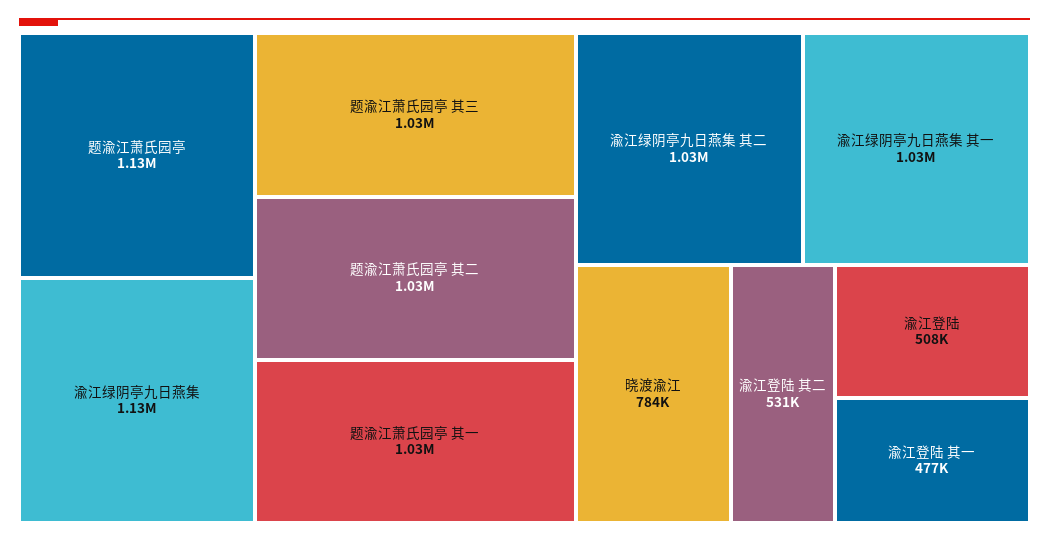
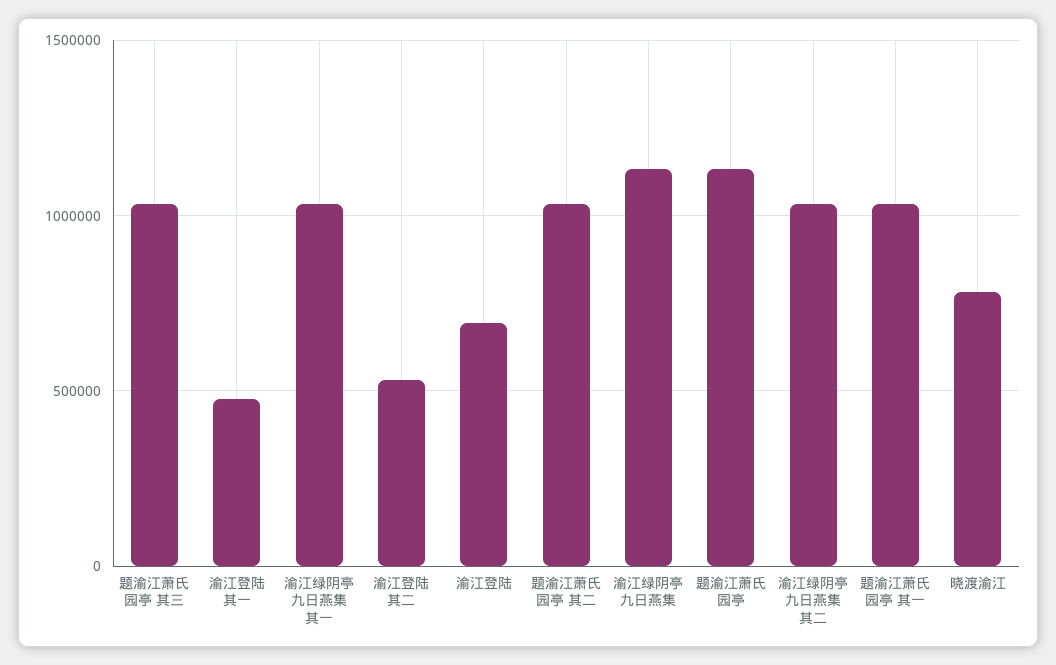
渝江登陆: 508000 -> 700000

